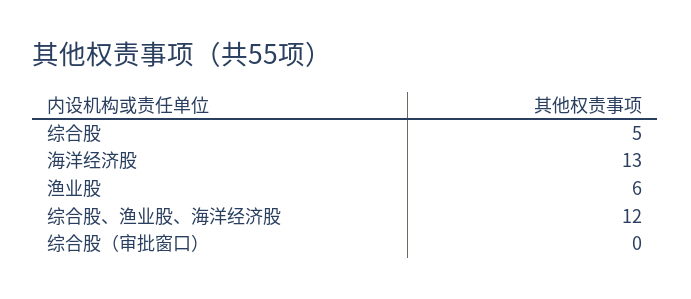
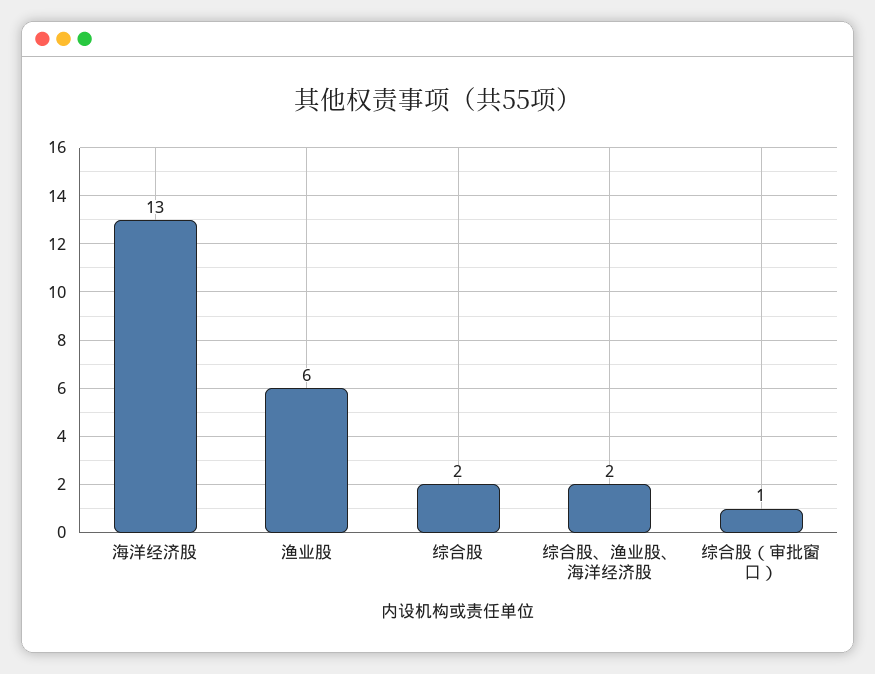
综合股: 5 -> 2
综合股、渔业股、海洋经济股: 12 -> 2
综合股（审批窗口）: 0 -> 1

